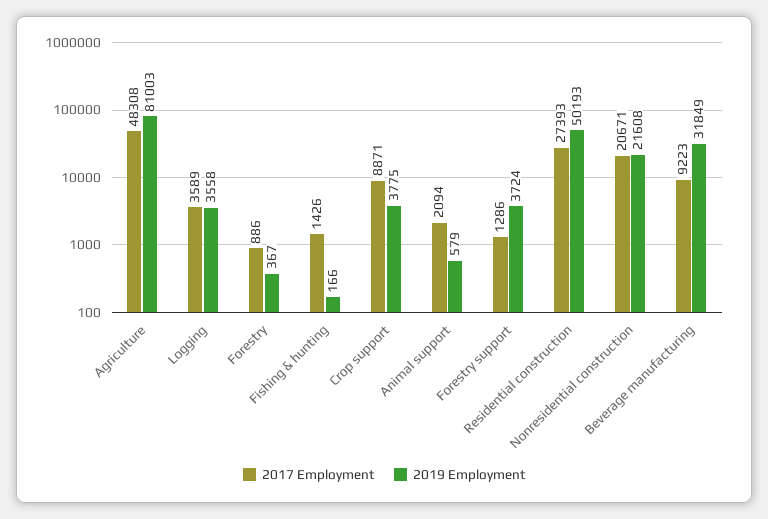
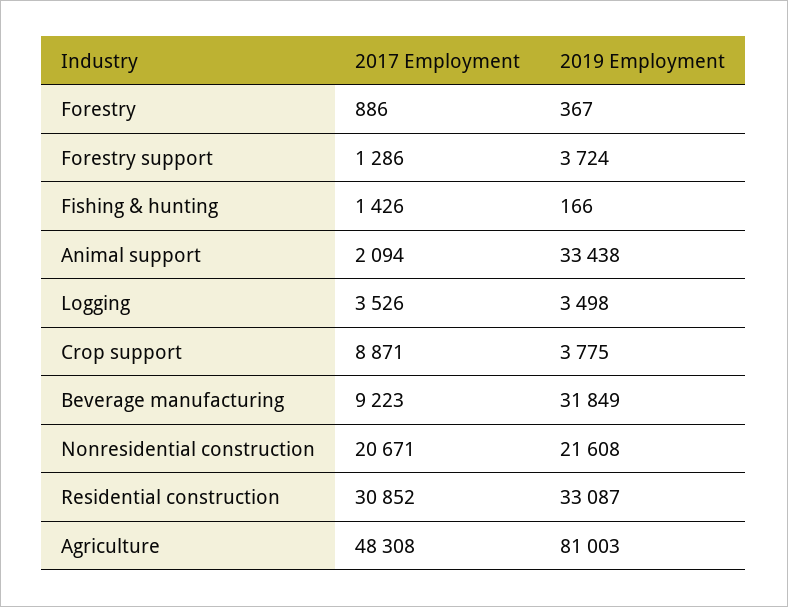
2017 Employment, Logging: 3589 -> 3526
2019 Employment, Logging: 3558 -> 3498
2019 Employment, Animal support: 579 -> 33438
2017 Employment, Residential construction: 27393 -> 30852
2019 Employment, Residential construction: 50193 -> 33087

